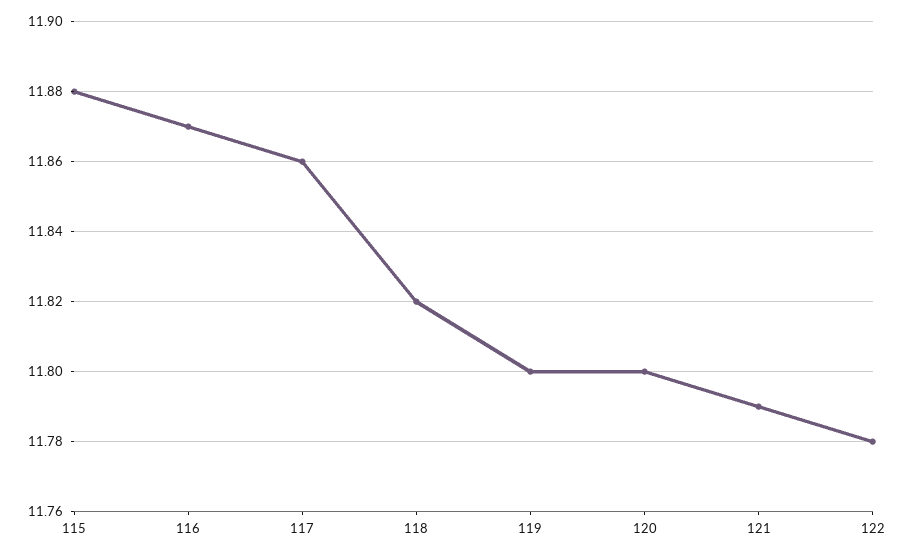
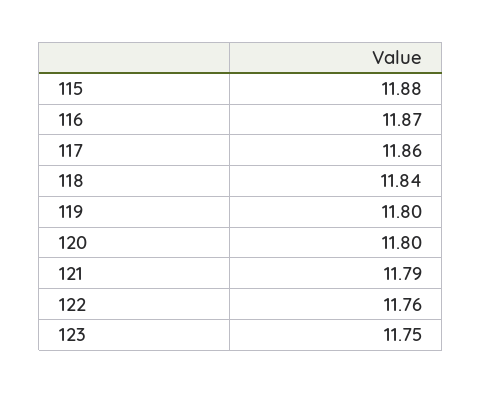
118: 11.82 -> 11.84
122: 11.78 -> 11.76
123: none -> 11.75

